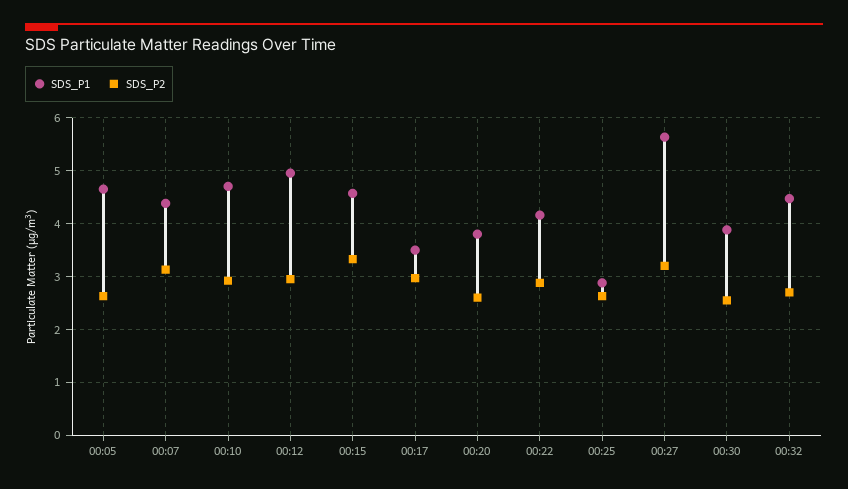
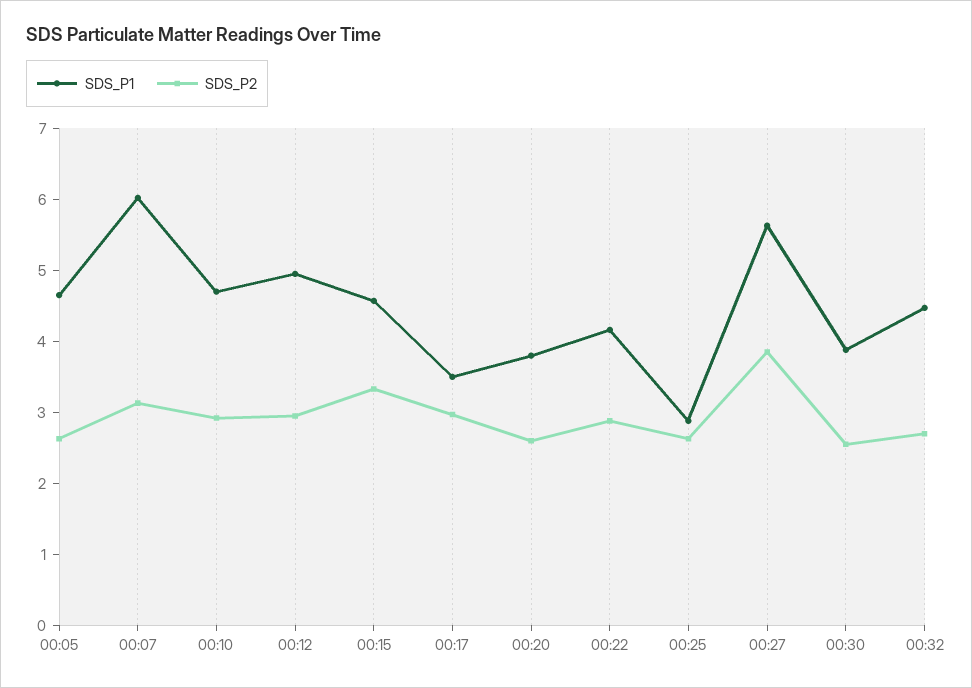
SDS_P1, 00:07: 4.4 -> 6
SDS_P2, 00:27: 3.2 -> 3.8

